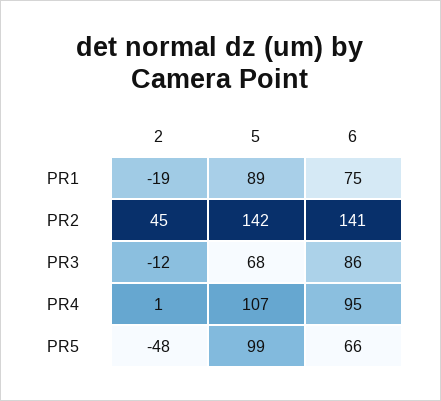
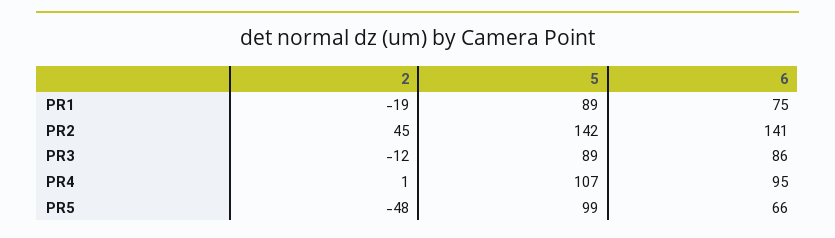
5, PR3: 68 -> 89

